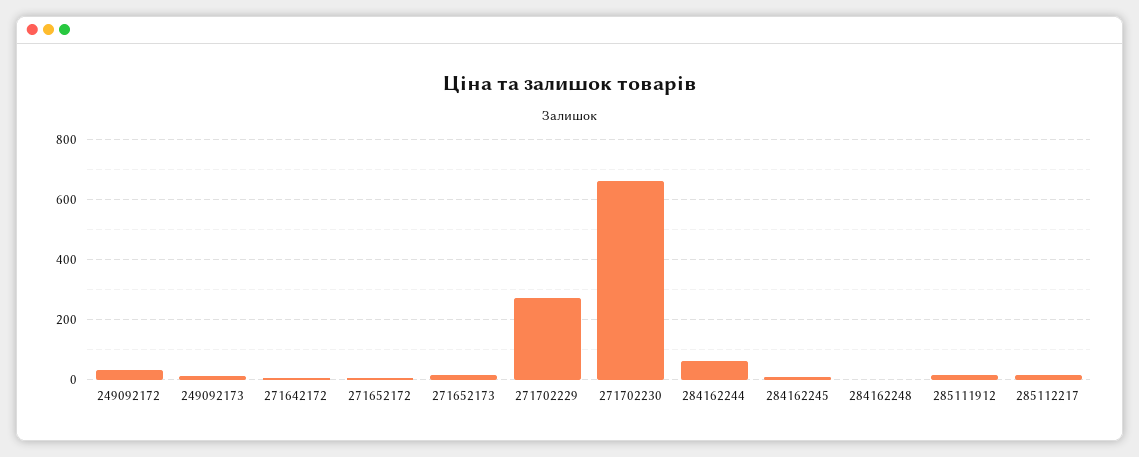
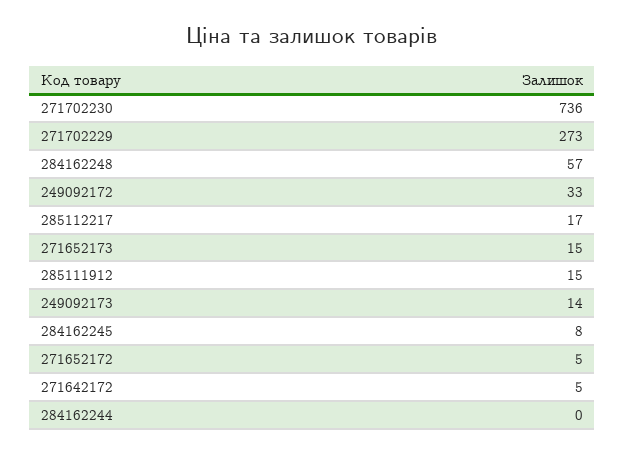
271702230: 660 -> 736
284162244: 60 -> 0
284162248: 0 -> 57

